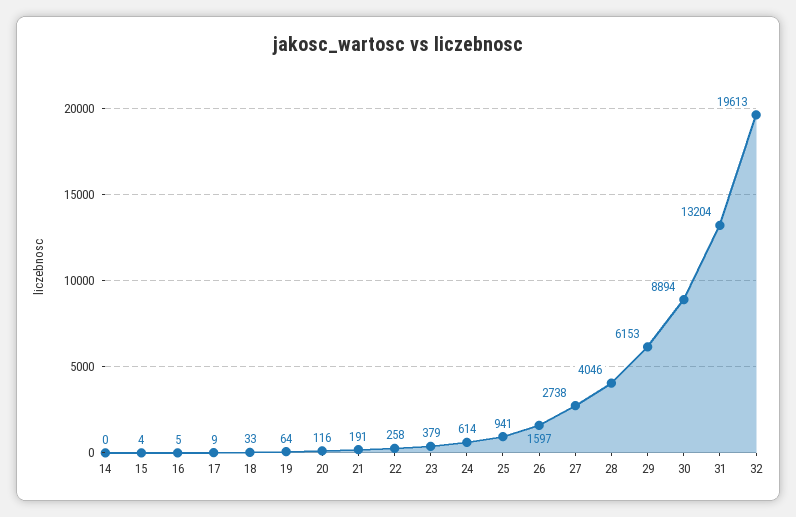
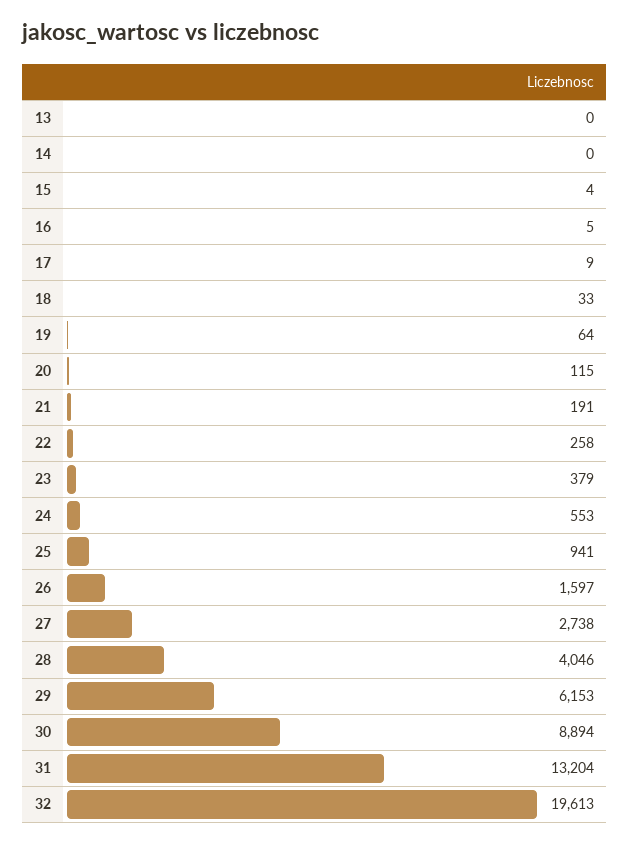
20: 116 -> 115
24: 614 -> 553
13: none -> 0

